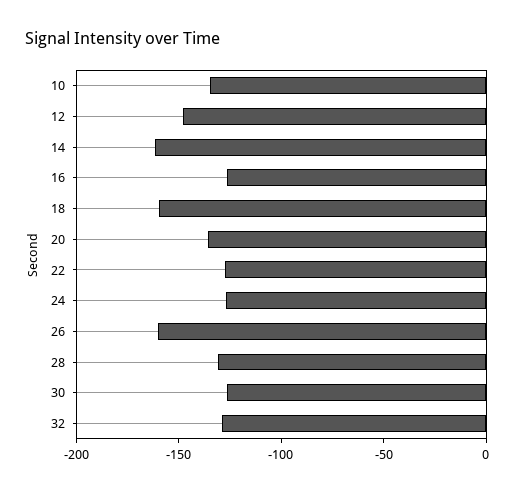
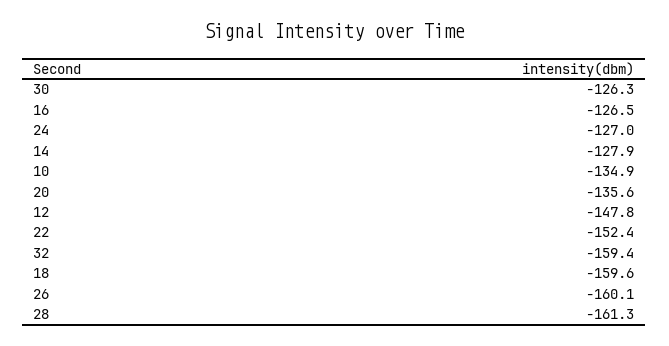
14: -160 -> -127.9
22: -130 -> -152.4
28: -130 -> -161.3
32: -130 -> -159.4

